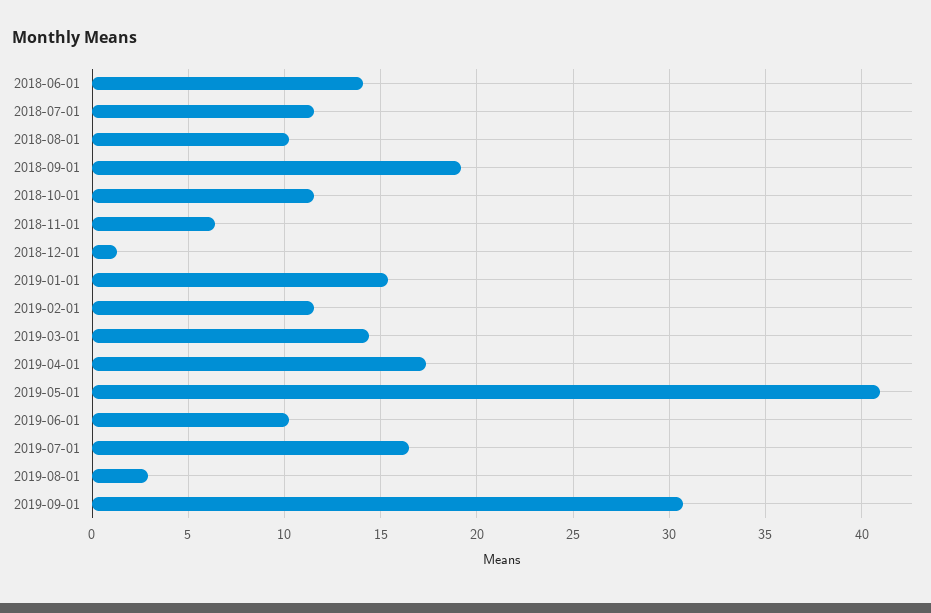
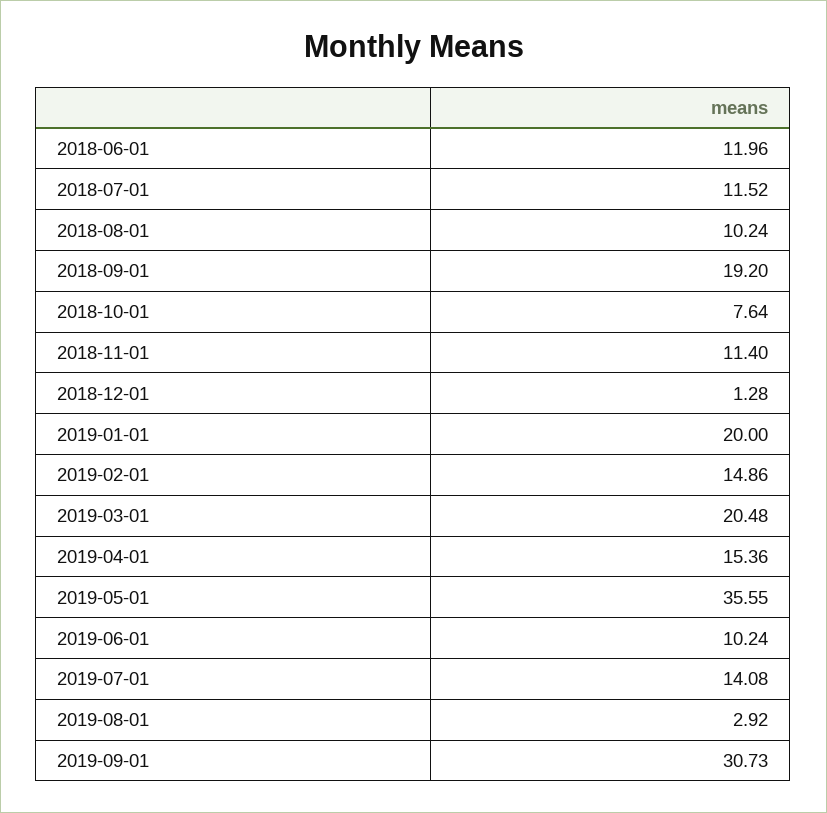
2018-06-01: 14 -> 11.96
2018-10-01: 11.5 -> 7.64
2018-11-01: 6.5 -> 11.4
2019-01-01: 15.5 -> 20
2019-02-01: 11.5 -> 14.86
2019-03-01: 14.5 -> 20.48
2019-04-01: 17.5 -> 15.36
2019-05-01: 41 -> 35.55
2019-07-01: 16.5 -> 14.08

